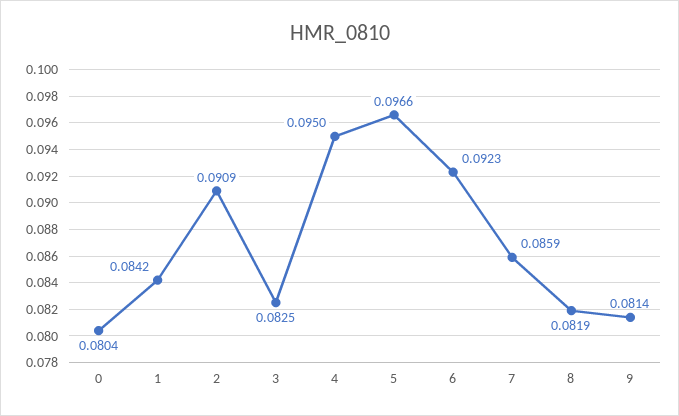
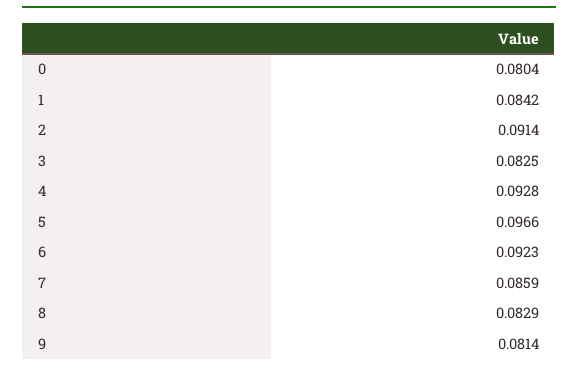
2: 0.0909 -> 0.0914
4: 0.095 -> 0.0928
8: 0.0819 -> 0.0829

